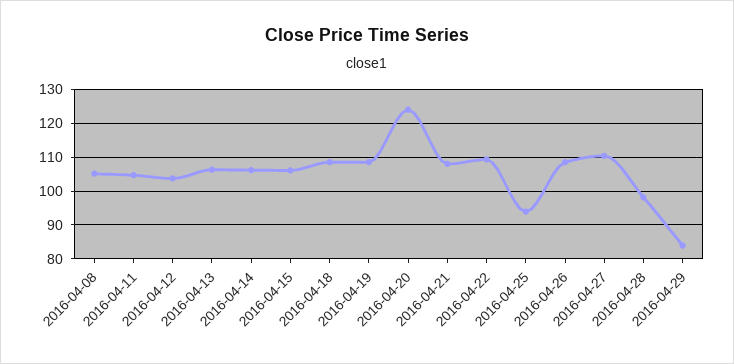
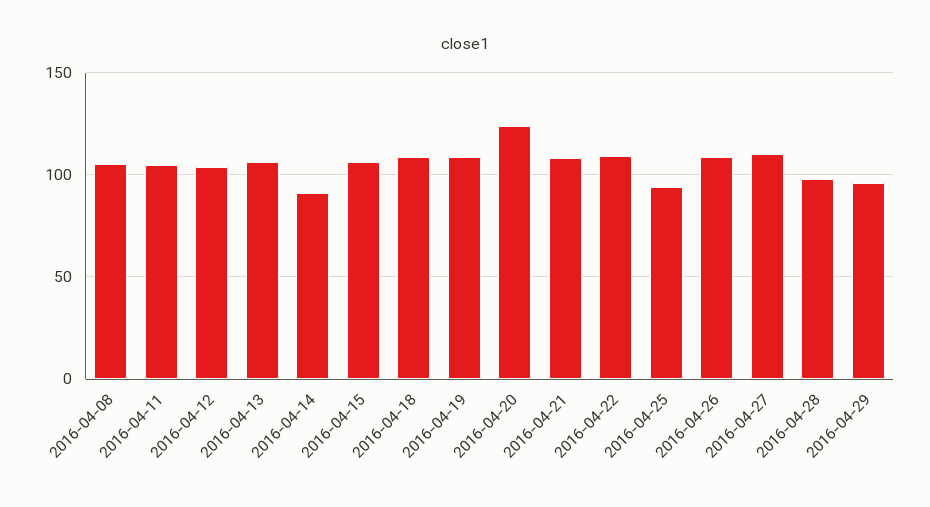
2016-04-14: 106 -> 90
2016-04-29: 84 -> 95

